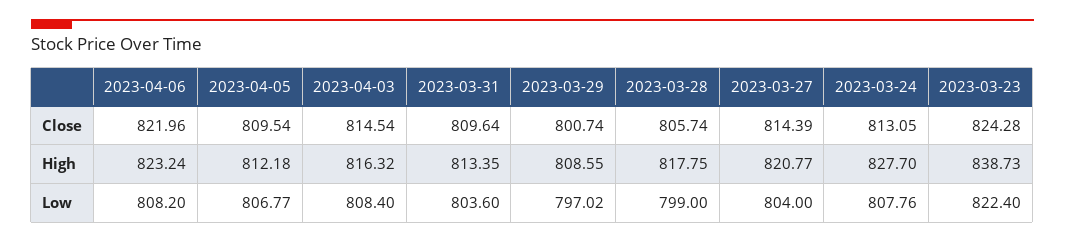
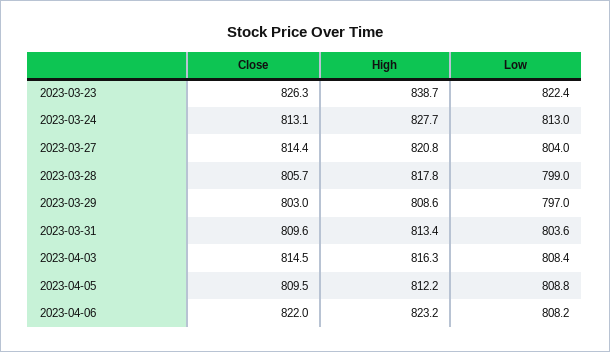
2023-03-29, Close: 800.74 -> 803
2023-03-23, Close: 824.28 -> 826.3
2023-04-05, Low: 806.77 -> 808.8
2023-03-24, Low: 807.76 -> 813

